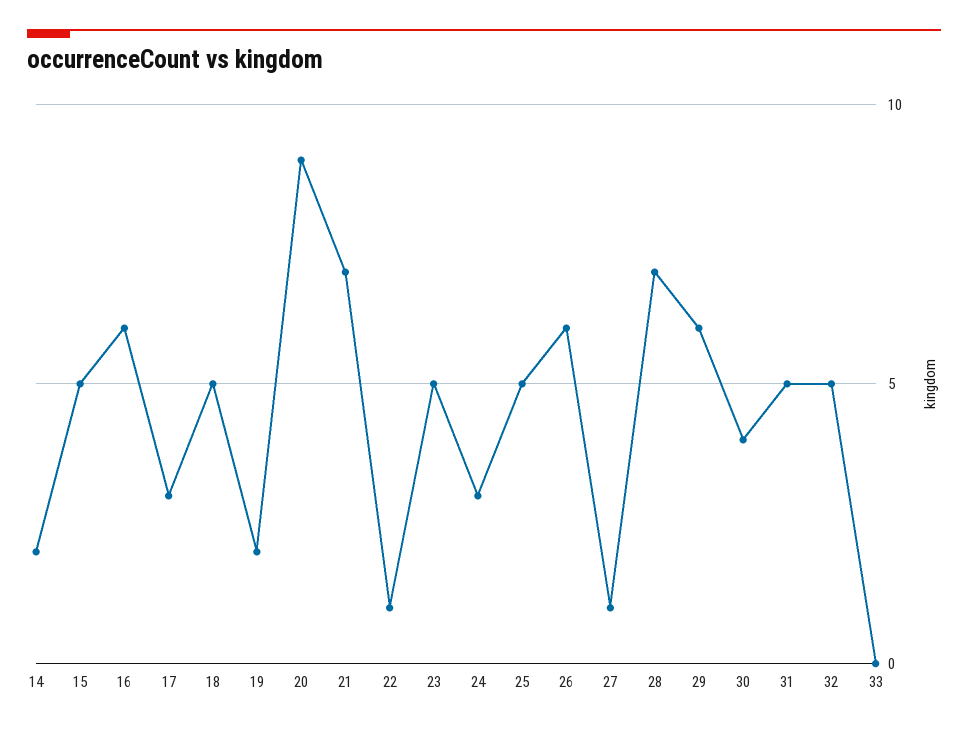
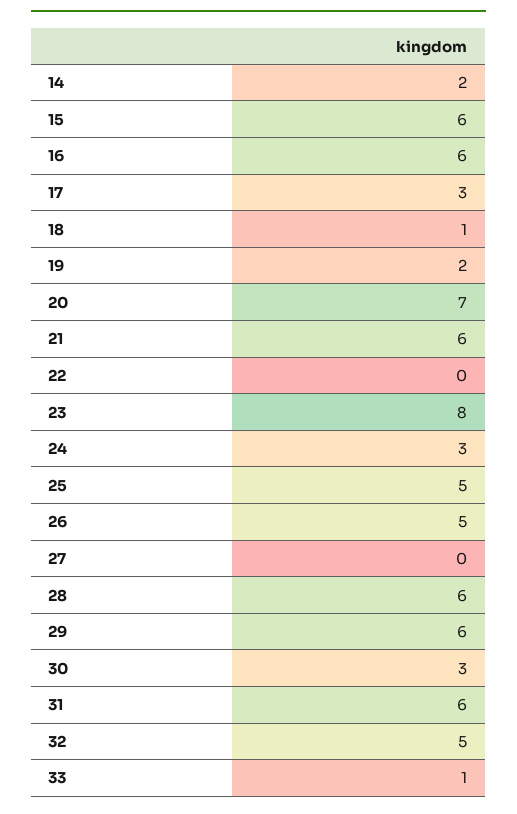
15: 5 -> 6
18: 5 -> 1
20: 9 -> 7
21: 7 -> 6
22: 1 -> 0
23: 5 -> 8
26: 6 -> 5
27: 1 -> 0
28: 7 -> 6
30: 4 -> 3
31: 5 -> 6
33: 0 -> 1

